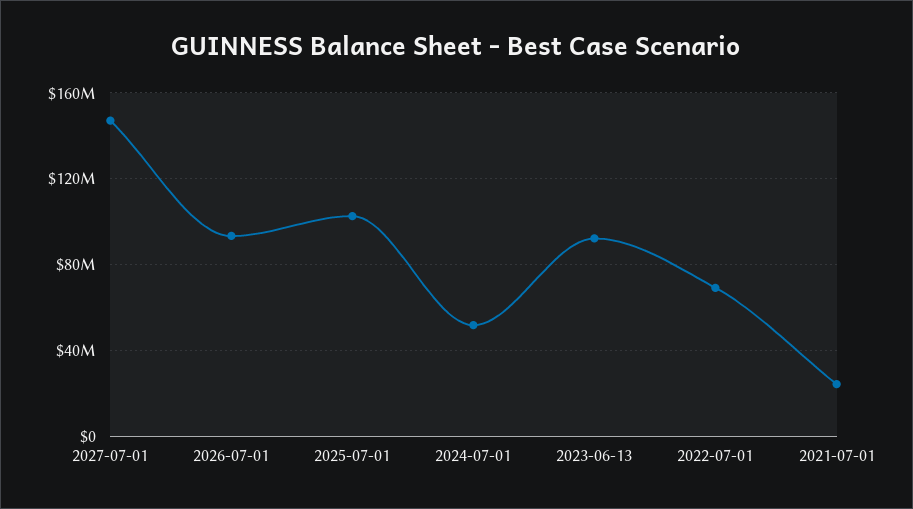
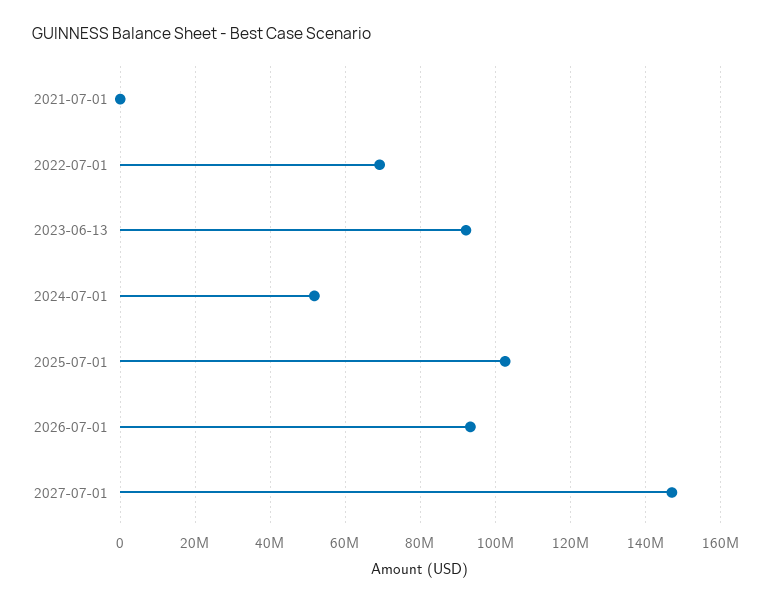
2021-07-01: 25000000 -> 0

